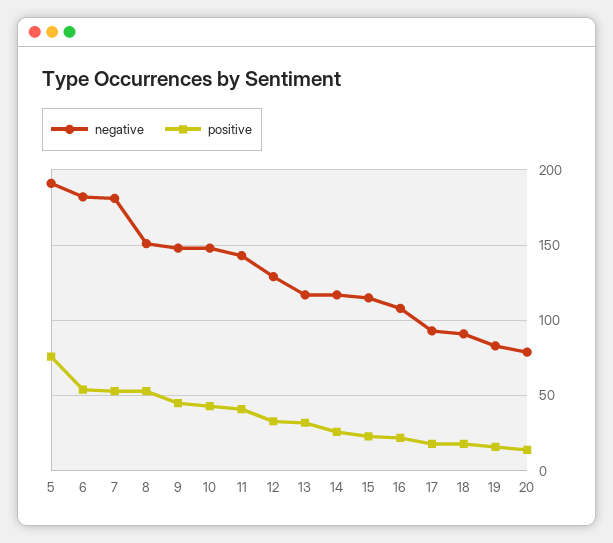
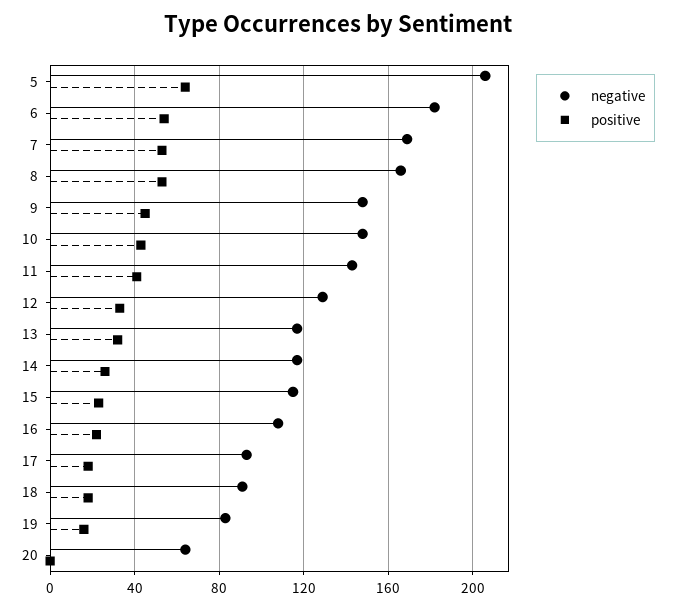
negative, 5: 190 -> 205
positive, 5: 75 -> 65
negative, 7: 180 -> 170
negative, 8: 150 -> 165
negative, 20: 80 -> 65
positive, 20: 15 -> 0

